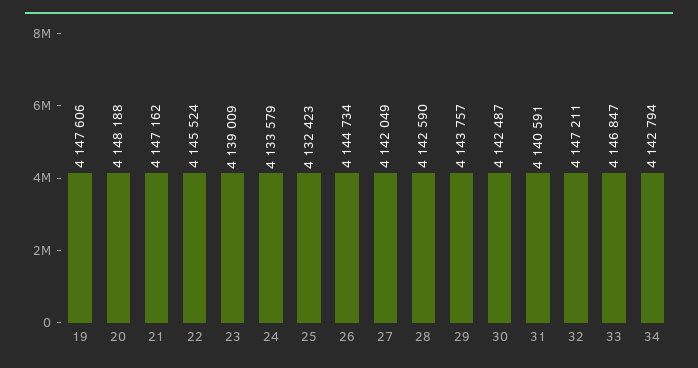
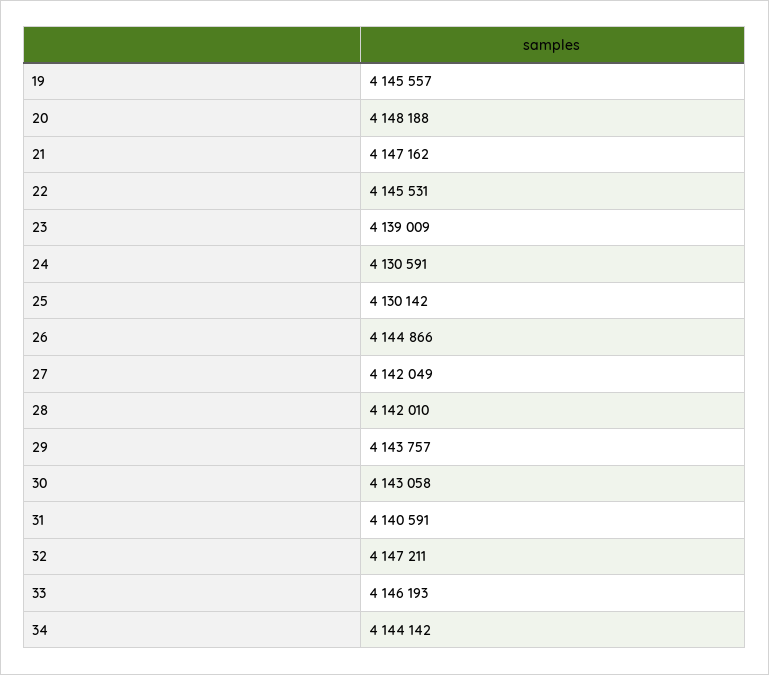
19: 4147606 -> 4145557
22: 4145524 -> 4145531
24: 4133579 -> 4130591
25: 4132423 -> 4130142
26: 4144734 -> 4144866
28: 4142590 -> 4142010
30: 4142487 -> 4143058
33: 4146847 -> 4146193
34: 4142794 -> 4144142

